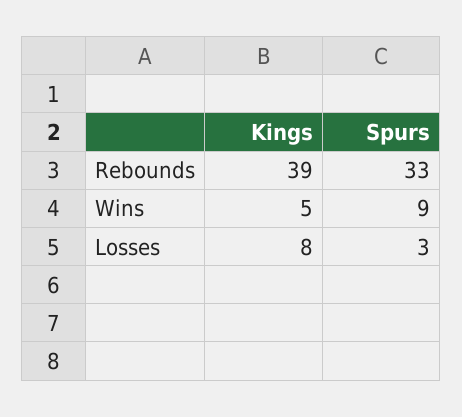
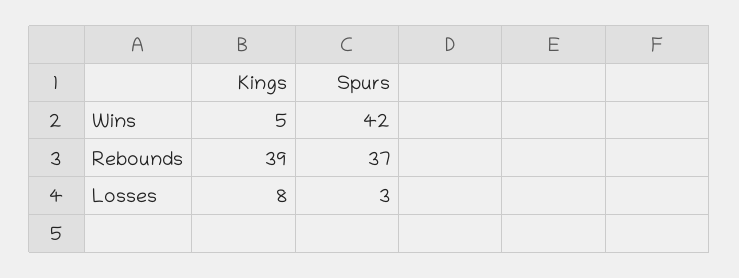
Spurs, Rebounds: 33 -> 37
Spurs, Wins: 9 -> 42

